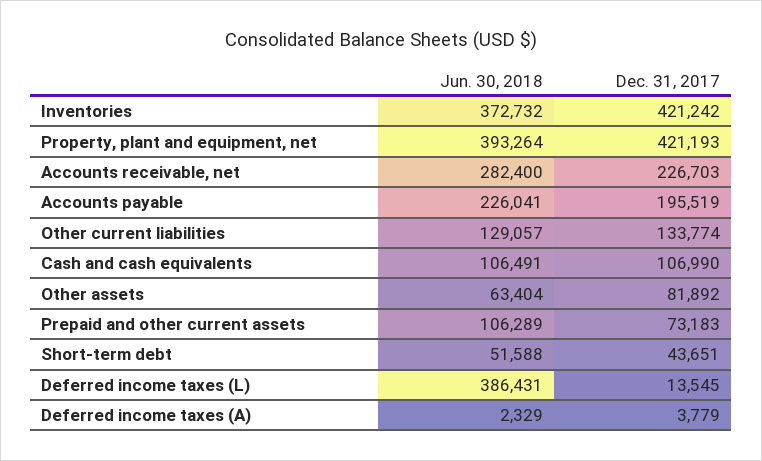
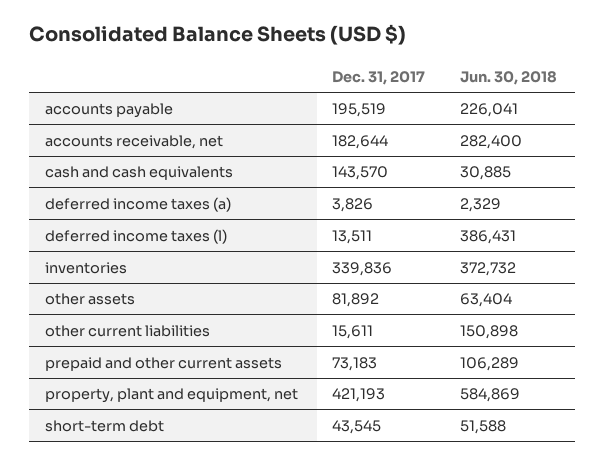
Dec. 31, 2017, Inventories: 421242 -> 339836
Jun. 30, 2018, Property, plant and equipment, net: 393264 -> 584869
Dec. 31, 2017, Accounts receivable, net: 226703 -> 182644
Jun. 30, 2018, Other current liabilities: 129057 -> 150898
Dec. 31, 2017, Other current liabilities: 133774 -> 15611
Jun. 30, 2018, Cash and cash equivalents: 106491 -> 30885
Dec. 31, 2017, Cash and cash equivalents: 106990 -> 143570
Dec. 31, 2017, Short-term debt: 43651 -> 43545
Dec. 31, 2017, Deferred income taxes (L): 13545 -> 13511
Dec. 31, 2017, Deferred income taxes (A): 3779 -> 3826

